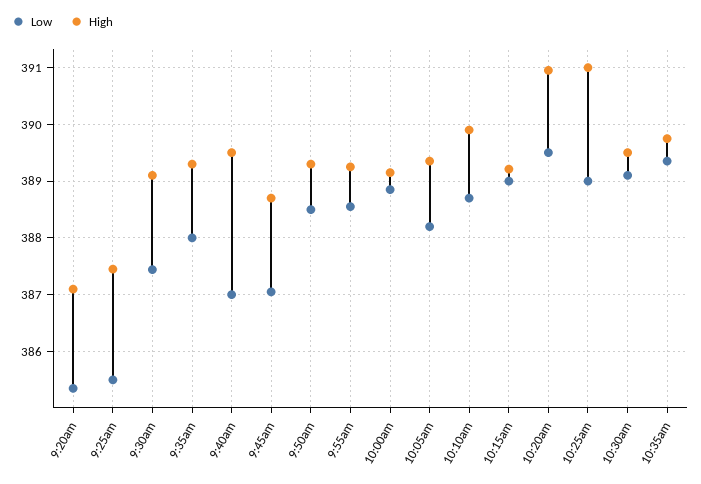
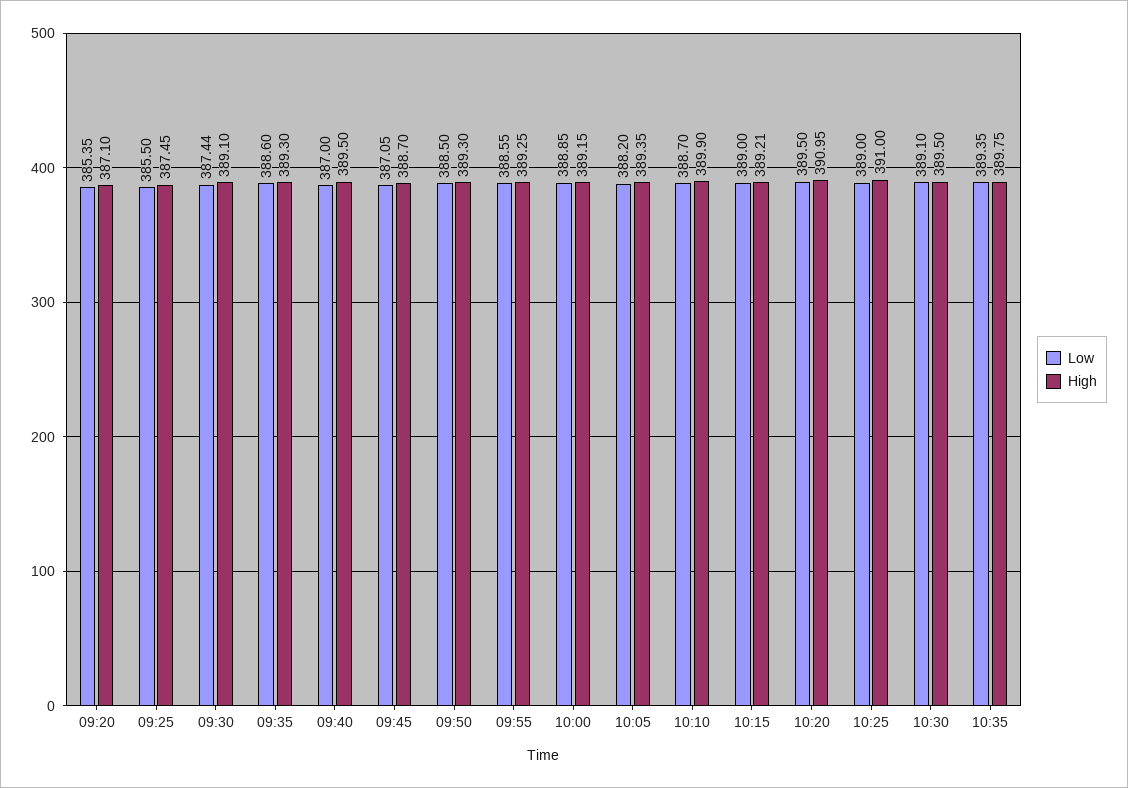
Low, 9:35am: 388 -> 388.6

